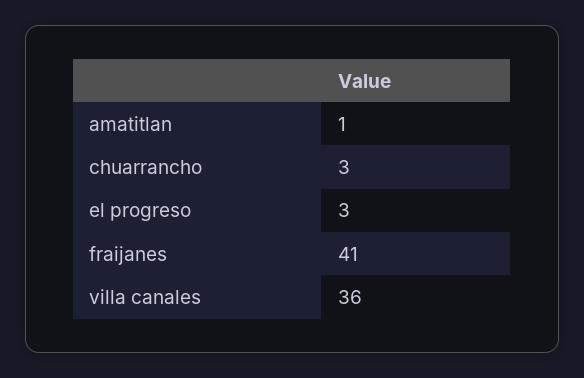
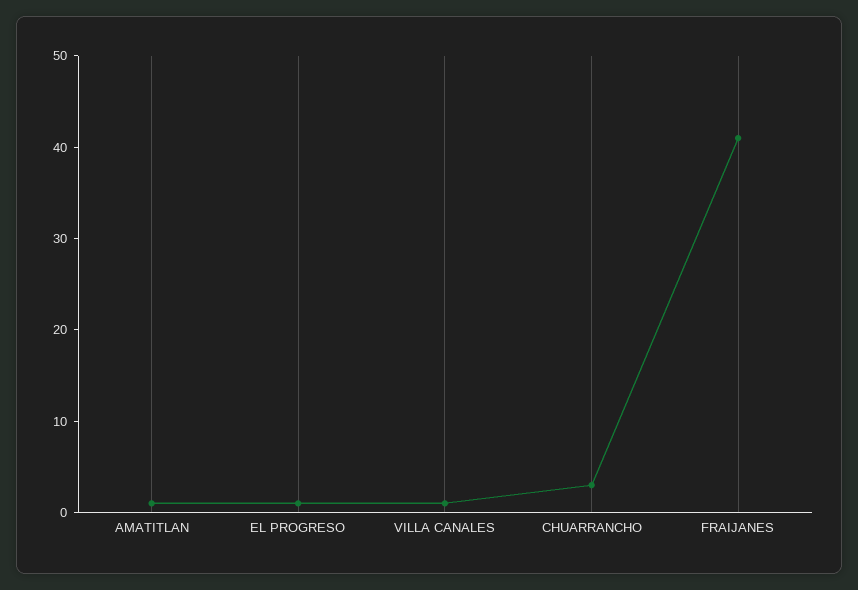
el progreso: 3 -> 1
villa canales: 36 -> 1

